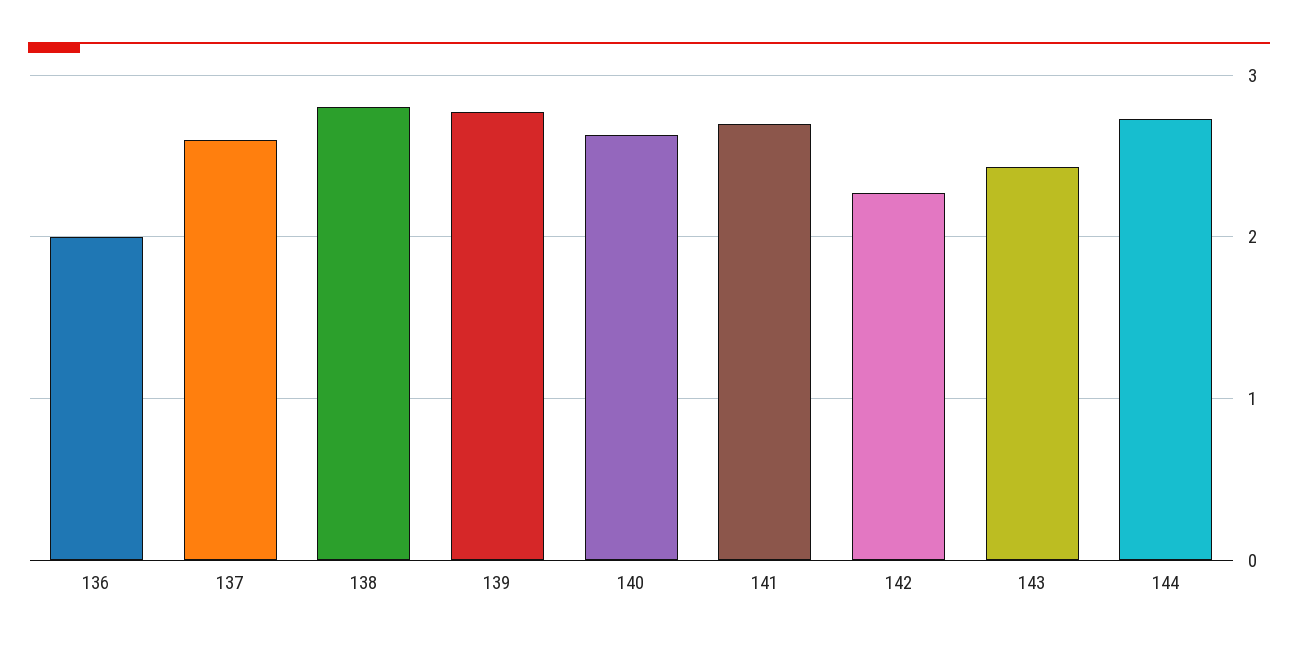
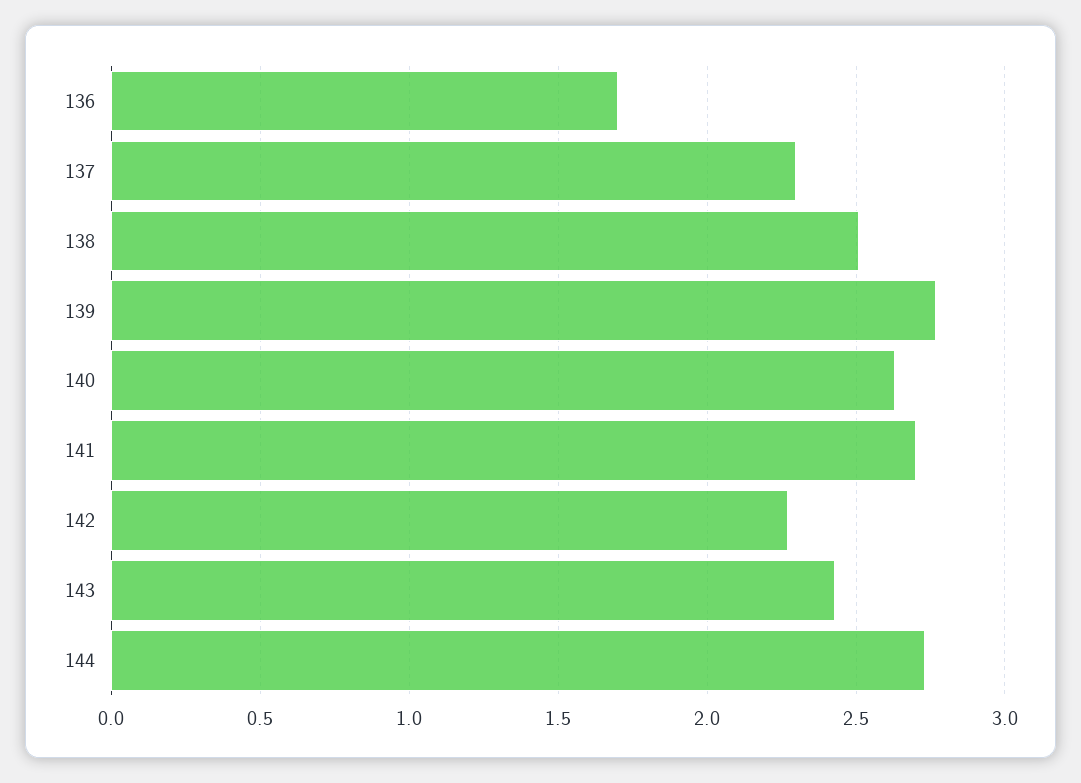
136: 2 -> 1.7
137: 2.6 -> 2.3
138: 2.8 -> 2.5

